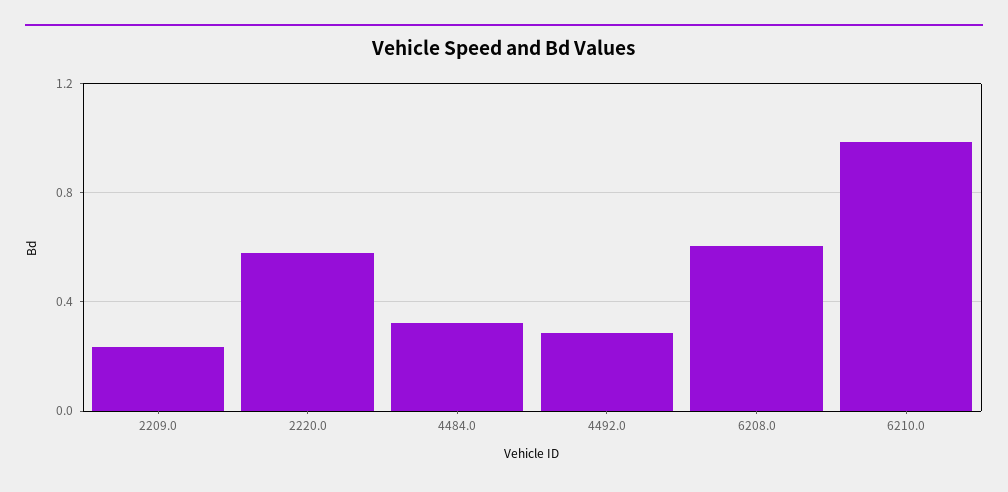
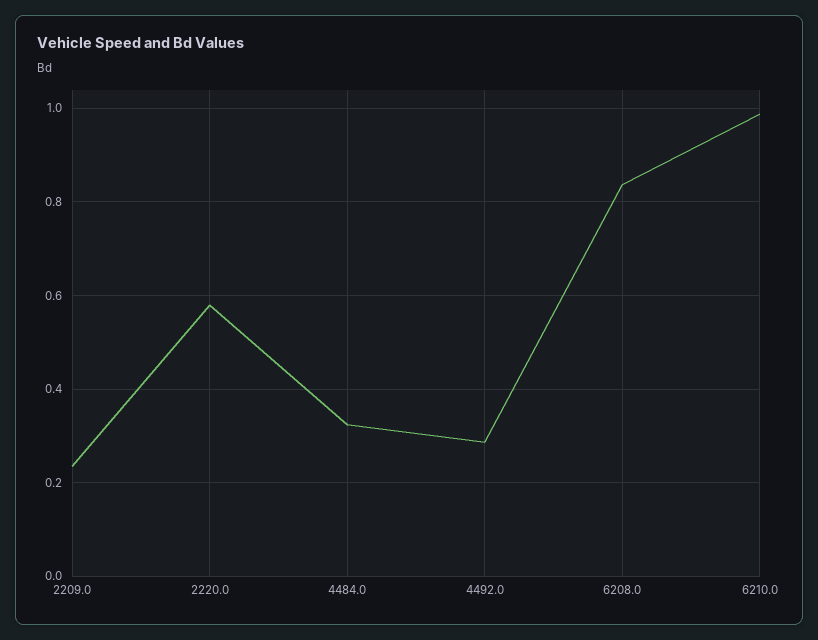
6208.0: 0.6 -> 0.84

